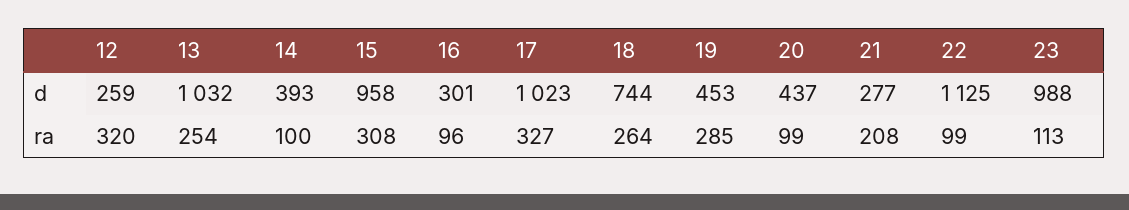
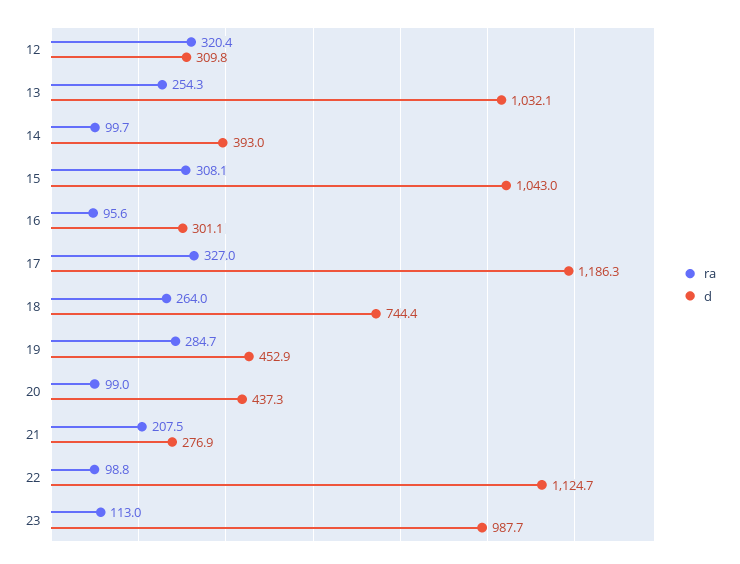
d, 12: 259 -> 309.8
d, 15: 958 -> 1043
d, 17: 1023 -> 1186.3

